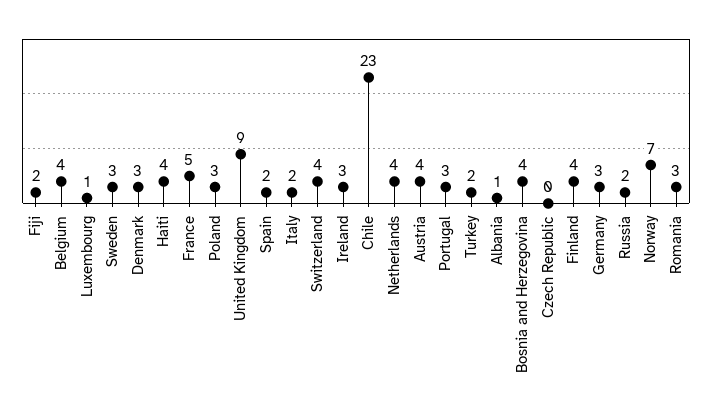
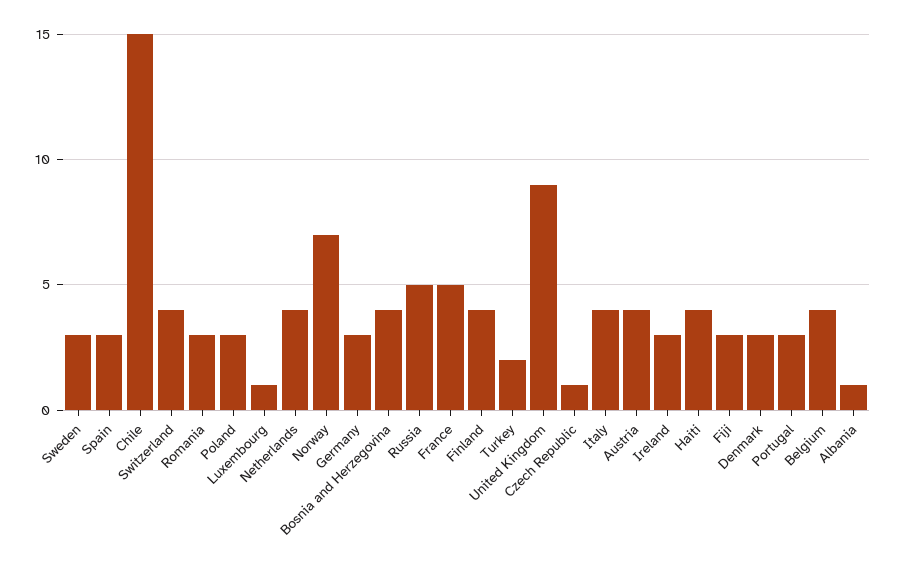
Fiji: 2 -> 3
Spain: 2 -> 3
Italy: 2 -> 4
Chile: 23 -> 15
Czech Republic: 0 -> 1
Russia: 2 -> 5

